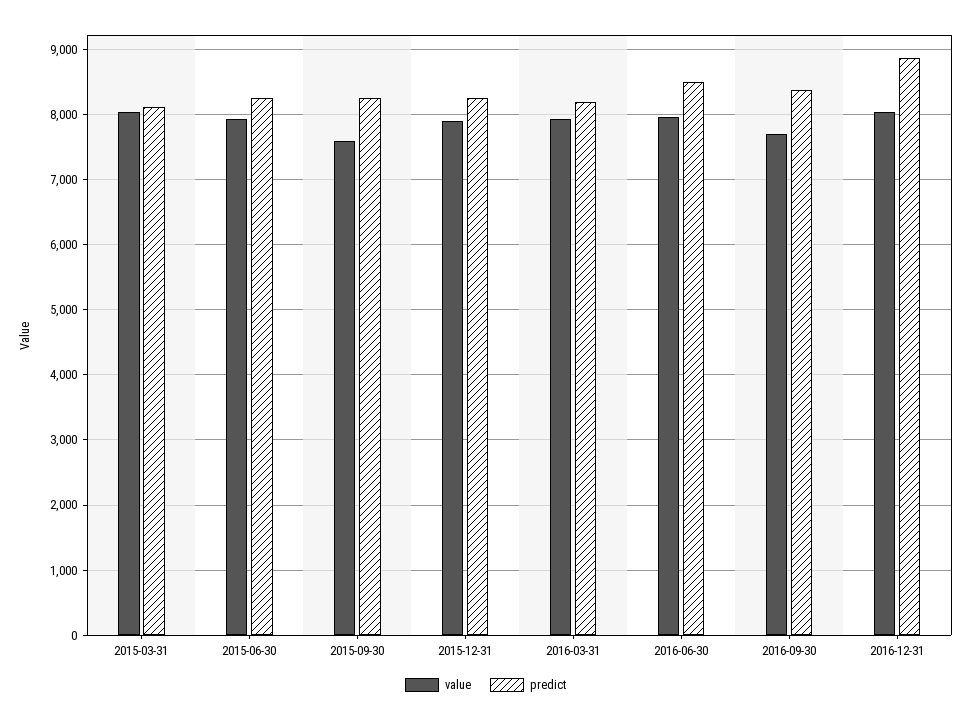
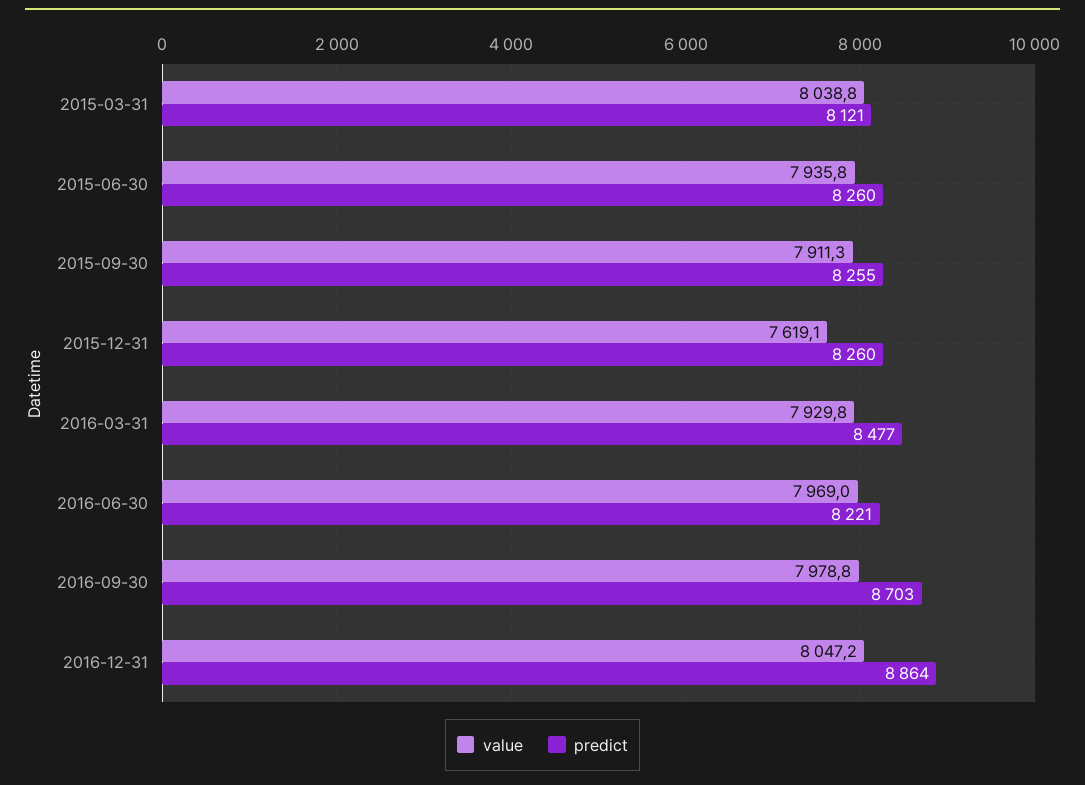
value, 2015-09-30: 7600 -> 7911.3
value, 2015-12-31: 7900 -> 7619.1
predict, 2016-03-31: 8200 -> 8477
predict, 2016-06-30: 8500 -> 8221
value, 2016-09-30: 7700 -> 7978.8
predict, 2016-09-30: 8400 -> 8703

